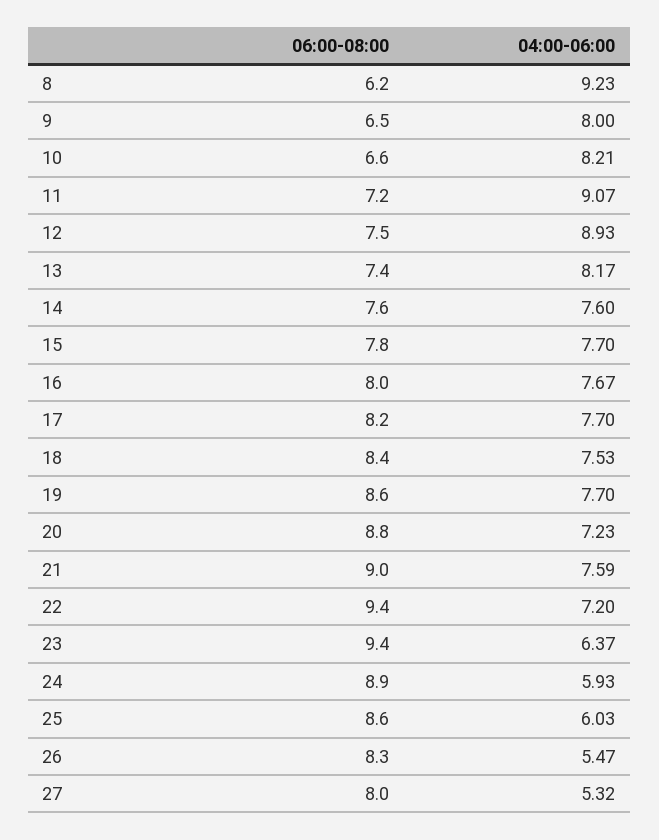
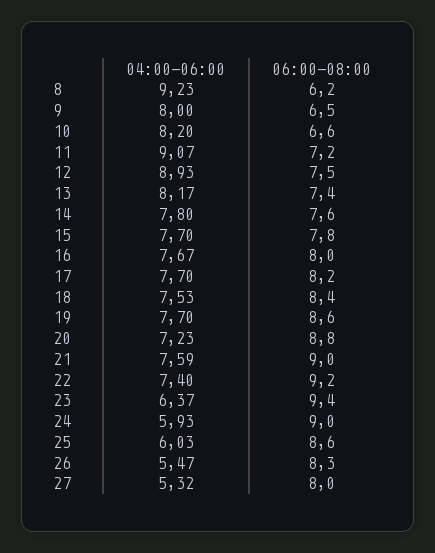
04:00-06:00, 10: 8.21 -> 8.2
04:00-06:00, 14: 7.6 -> 7.8
06:00-08:00, 22: 9.4 -> 9.2
04:00-06:00, 22: 7.2 -> 7.4
06:00-08:00, 24: 8.9 -> 9

